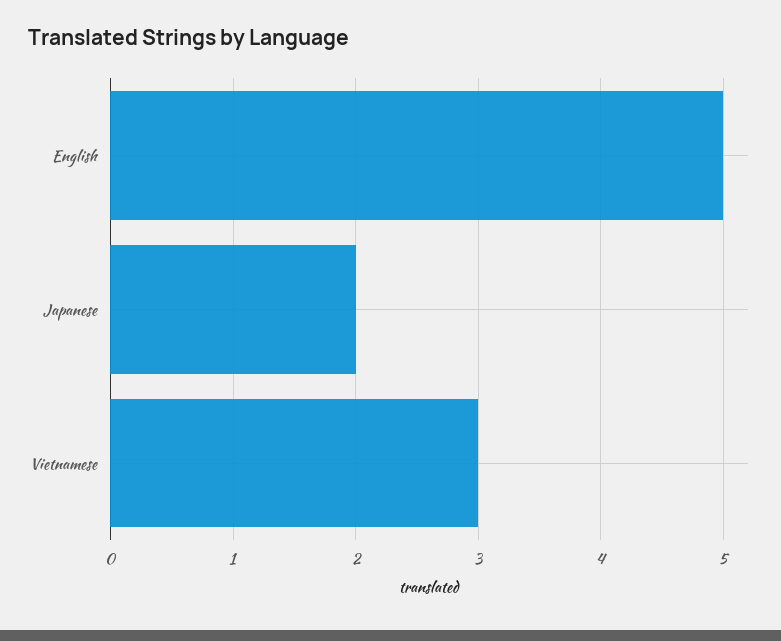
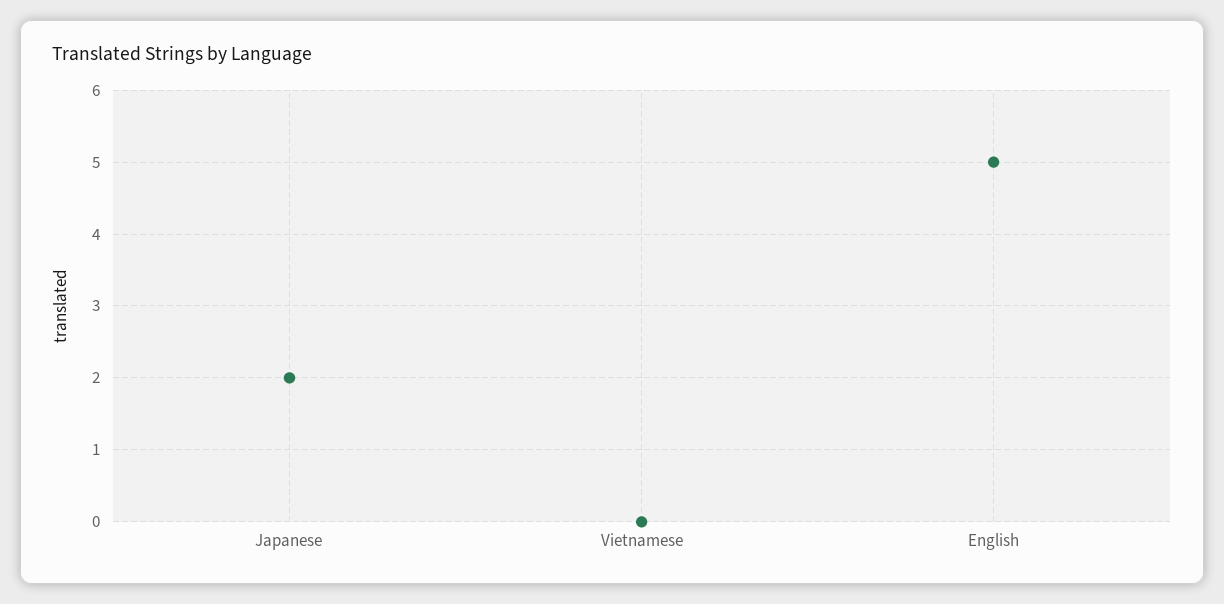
Vietnamese: 3 -> 0

